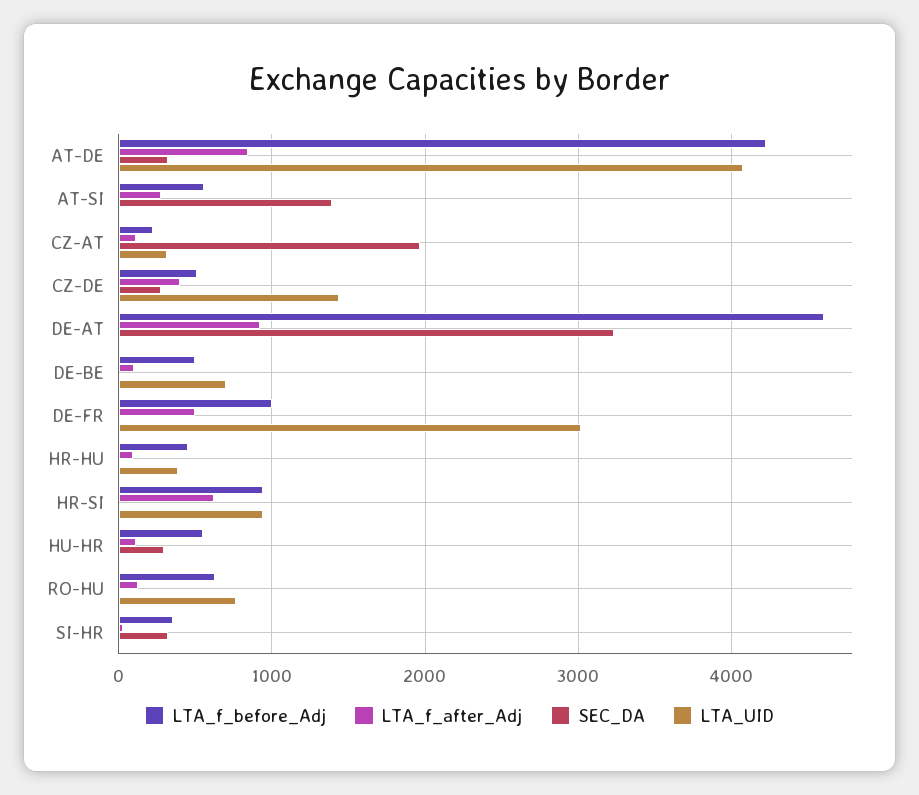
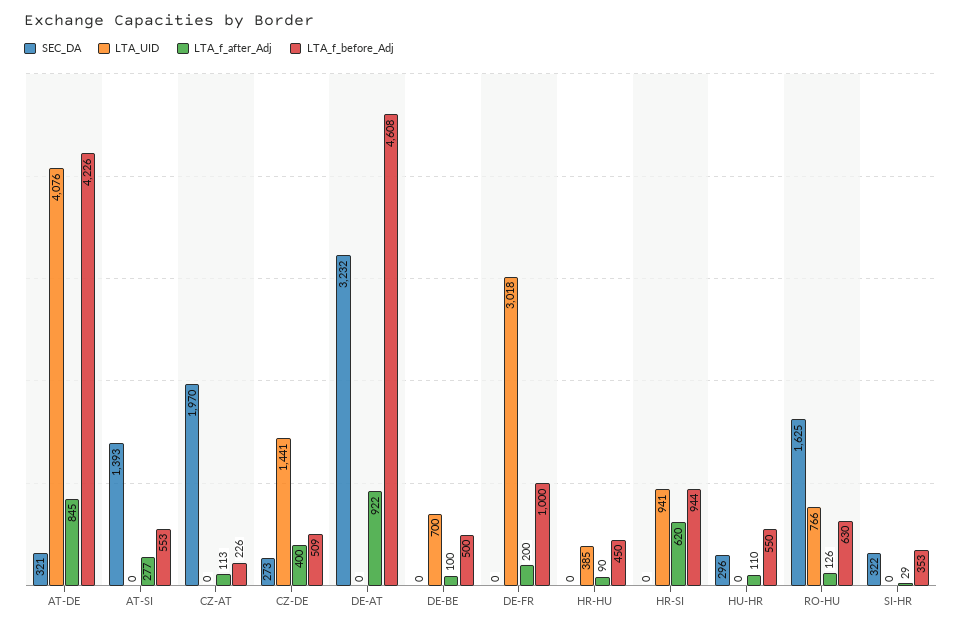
LTA_UID, CZ-AT: 300 -> 0
LTA_f_after_Adj, DE-FR: 500 -> 200
SEC_DA, RO-HU: 0 -> 1625

